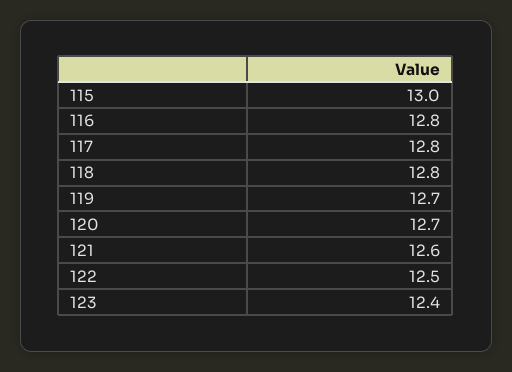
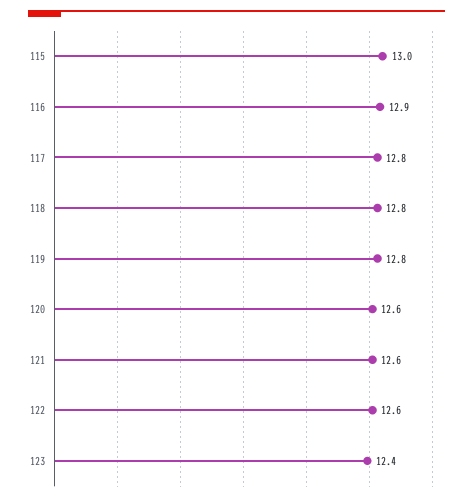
116: 12.8 -> 12.9
119: 12.7 -> 12.8
120: 12.7 -> 12.6
122: 12.5 -> 12.6

